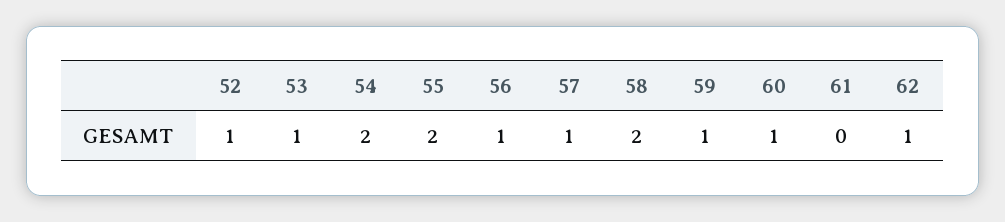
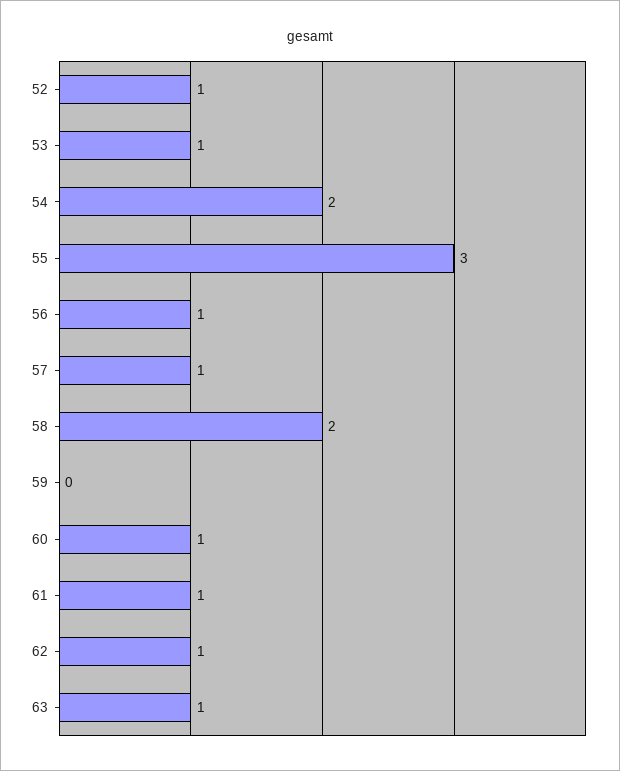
55: 2 -> 3
59: 1 -> 0
61: 0 -> 1
63: none -> 1

